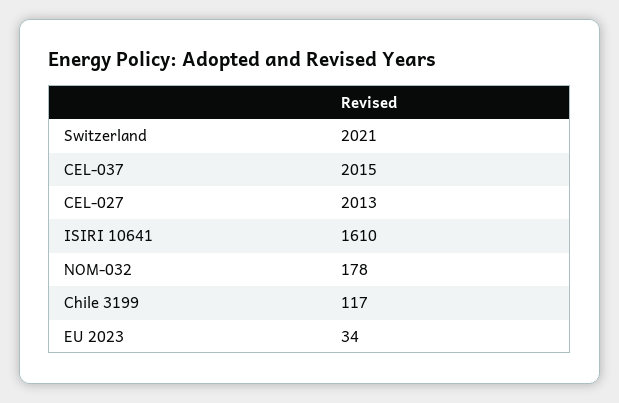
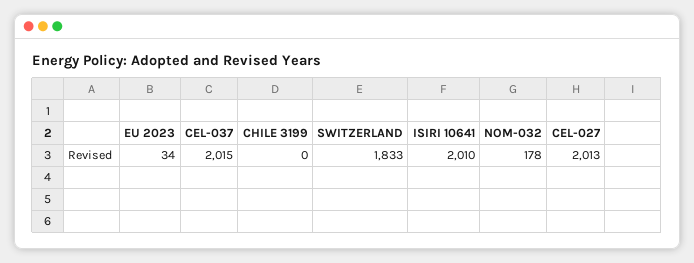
Switzerland: 2021 -> 1833
ISIRI 10641: 1610 -> 2010
Chile 3199: 117 -> 0

